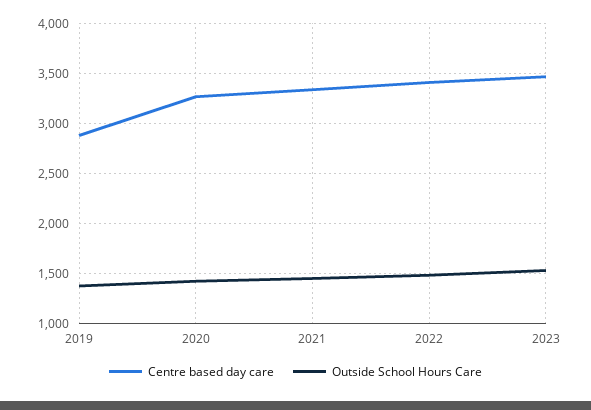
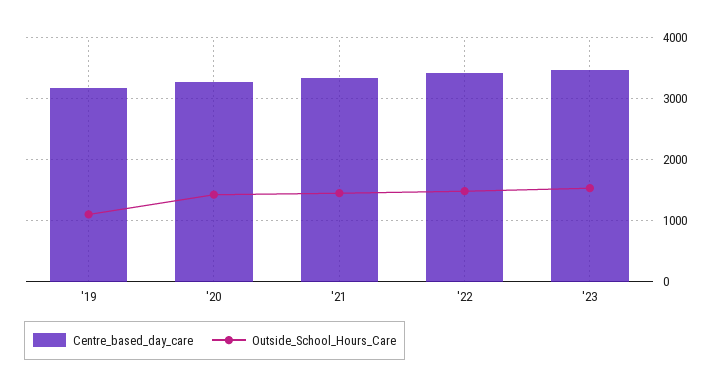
Centre based day care, 2019: 2900 -> 3200
Outside School Hours Care, 2019: 1400 -> 1100

